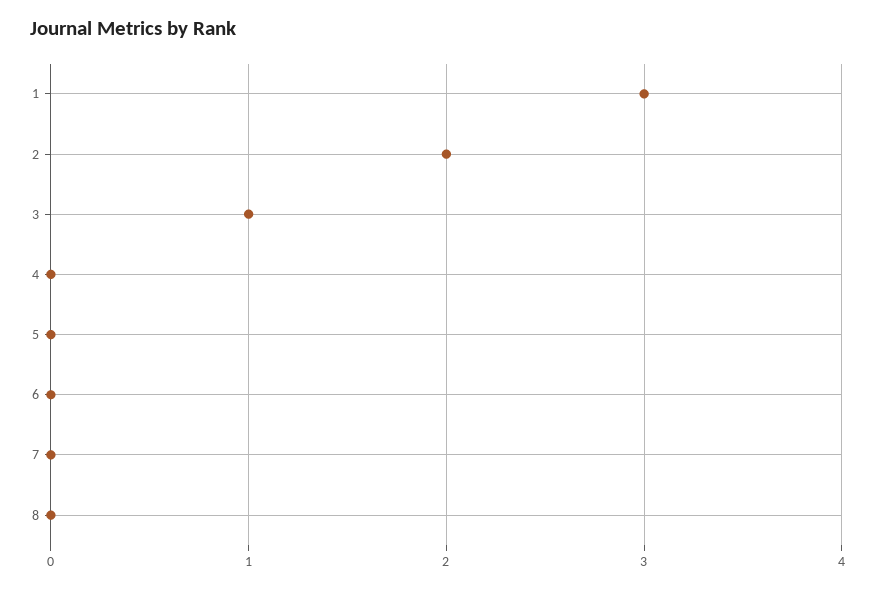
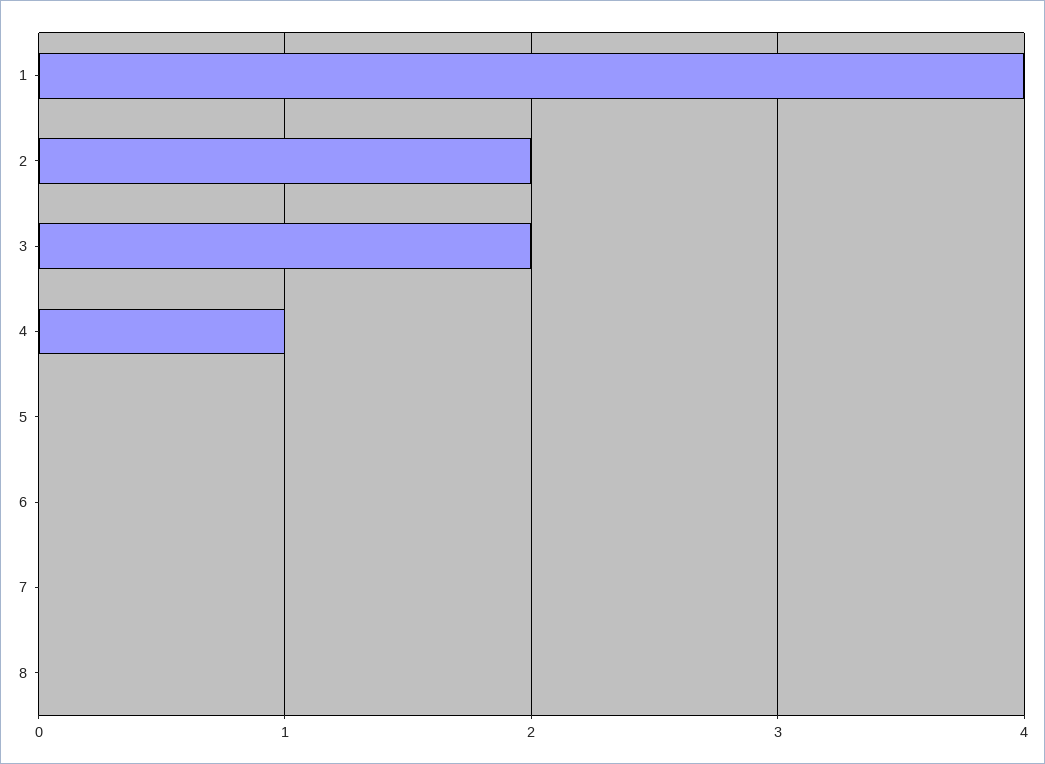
1: 3 -> 4
3: 1 -> 2
4: 0 -> 1

